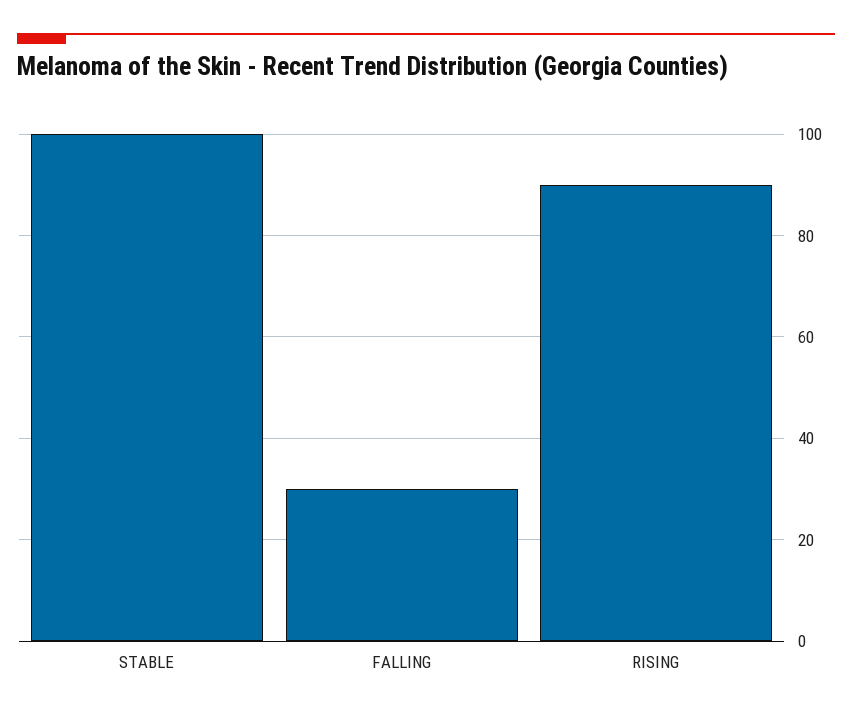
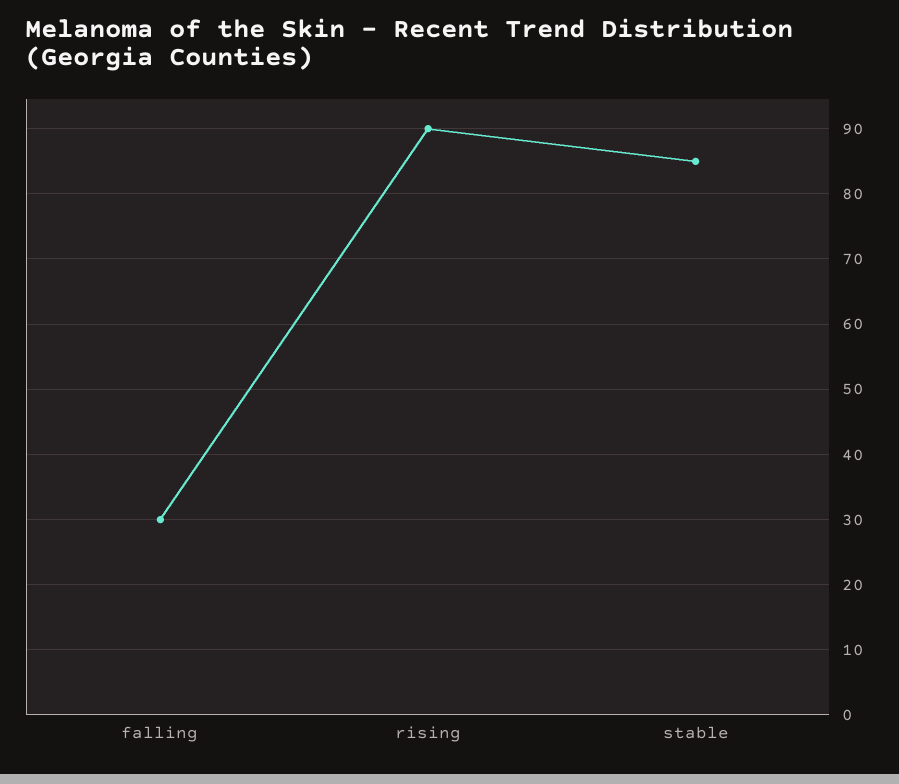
STABLE: 100 -> 85

